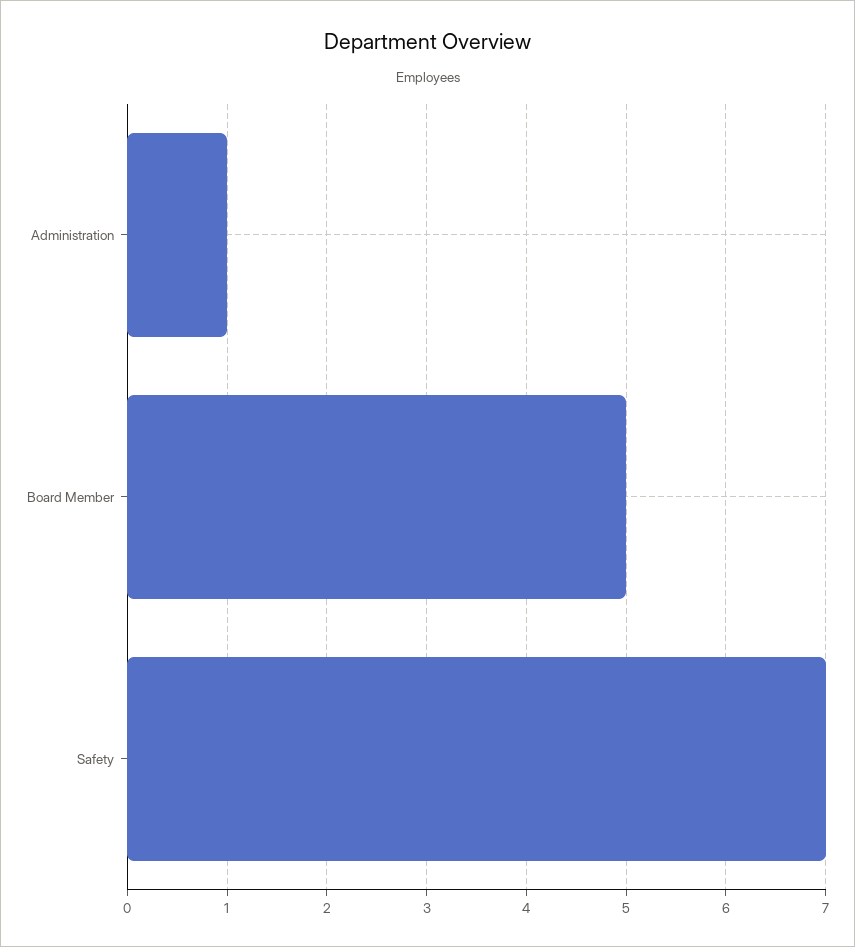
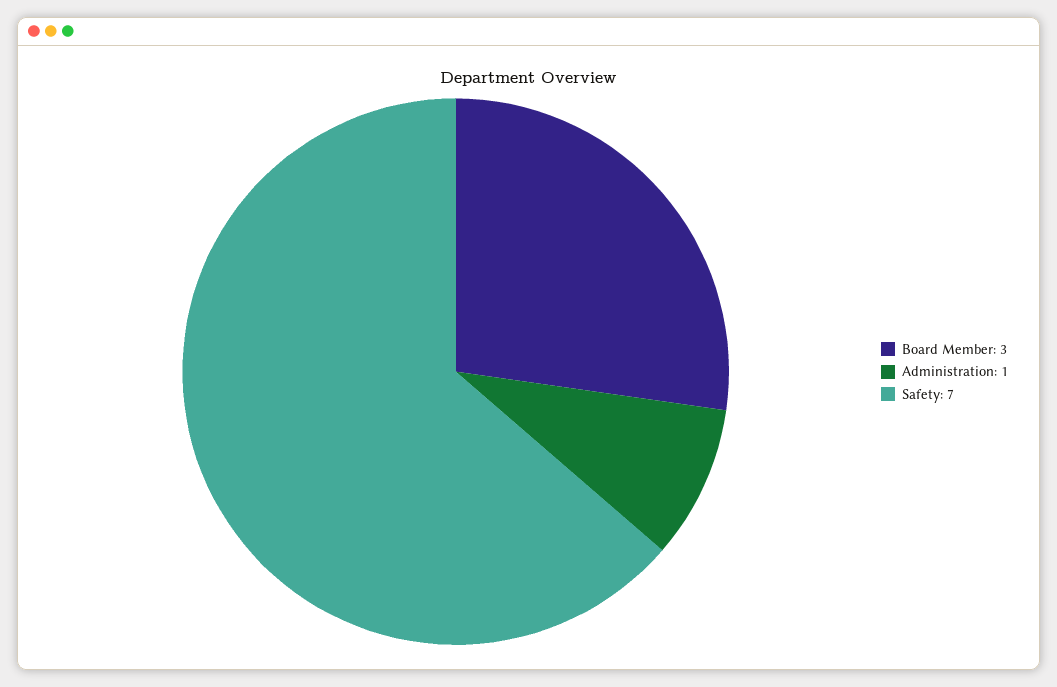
Board Member: 5 -> 3

